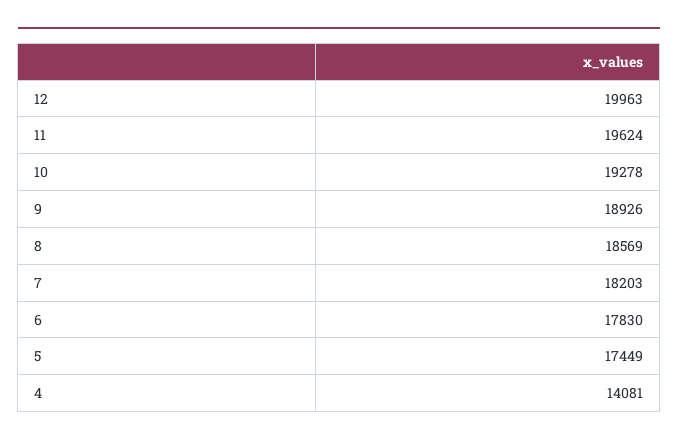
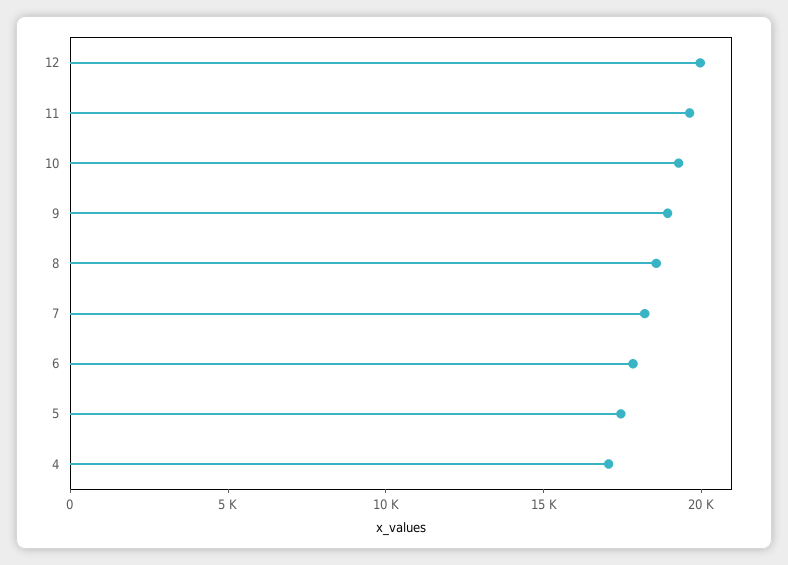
4: 14081 -> 17000

